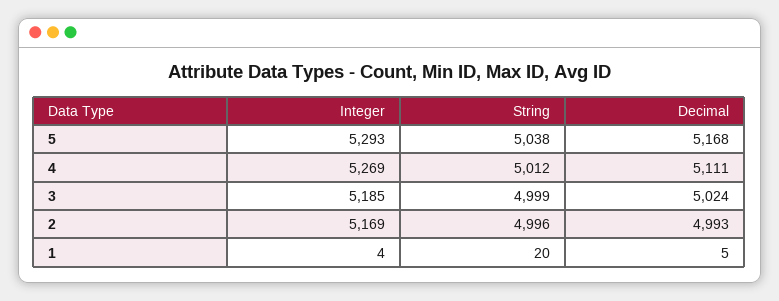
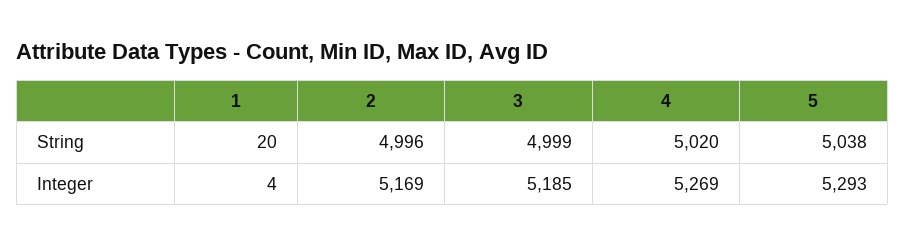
Decimal, 5: 5168 -> none
String, 4: 5012 -> 5020
Decimal, 4: 5111 -> none
Decimal, 3: 5024 -> none
Decimal, 2: 4993 -> none
Decimal, 1: 5 -> none

